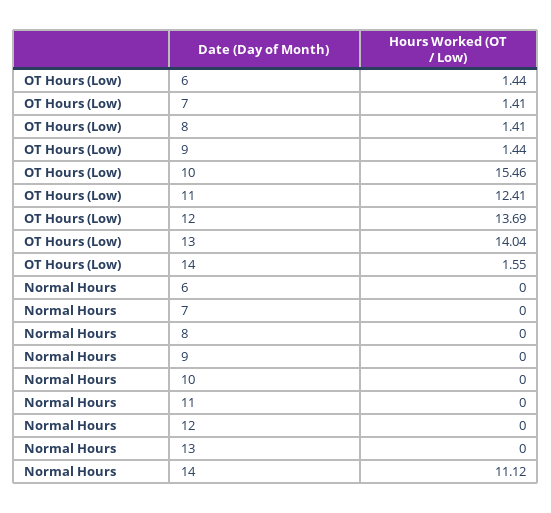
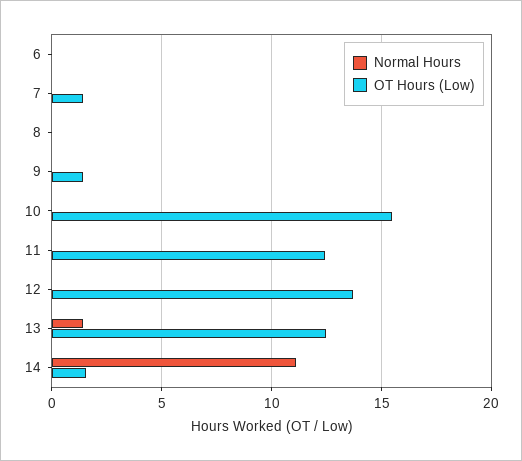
OT Hours (Low), 6: 1.44 -> 0
OT Hours (Low), 8: 1.41 -> 0
OT Hours (Low), 13: 14.04 -> 12.5
Normal Hours, 13: 0 -> 1.5

